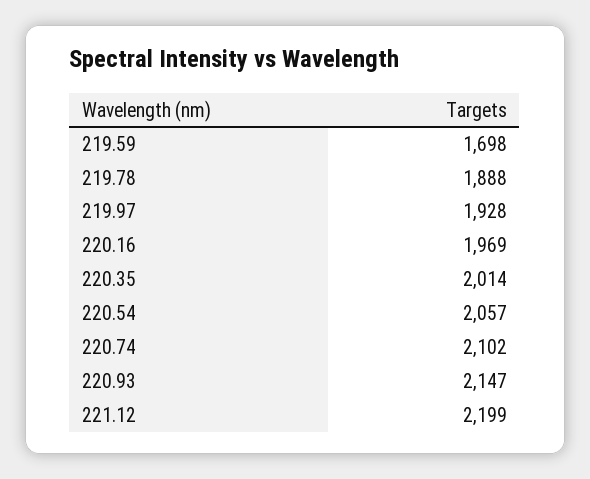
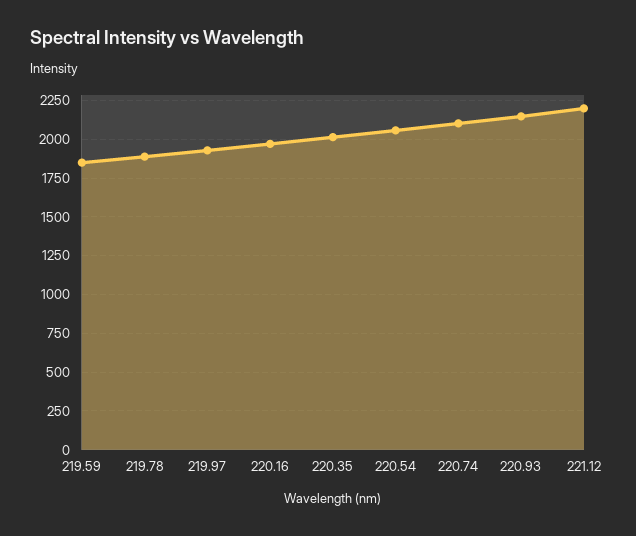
219.59: 1698 -> 1850

